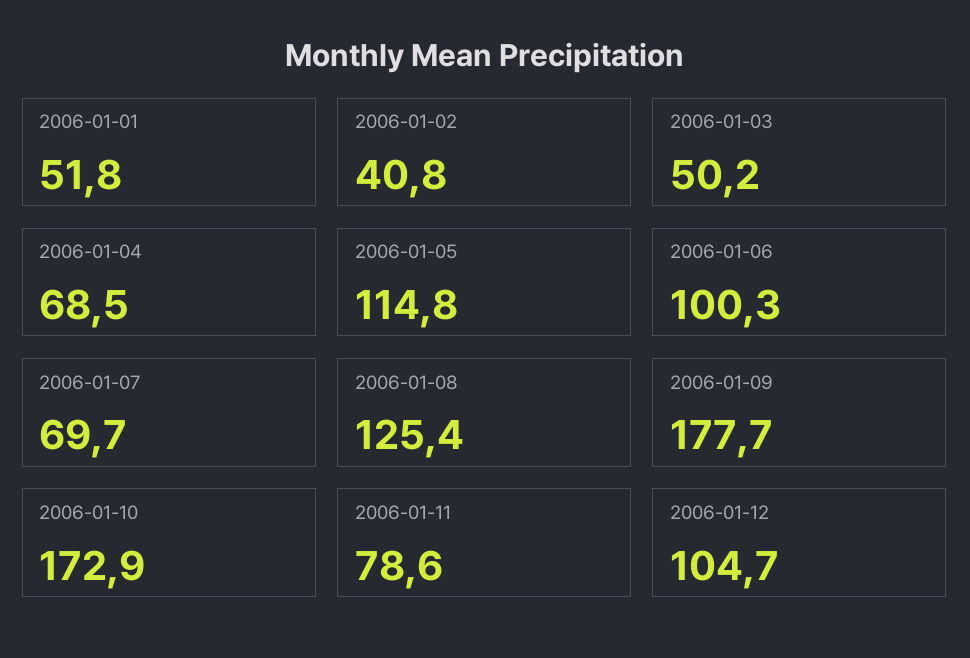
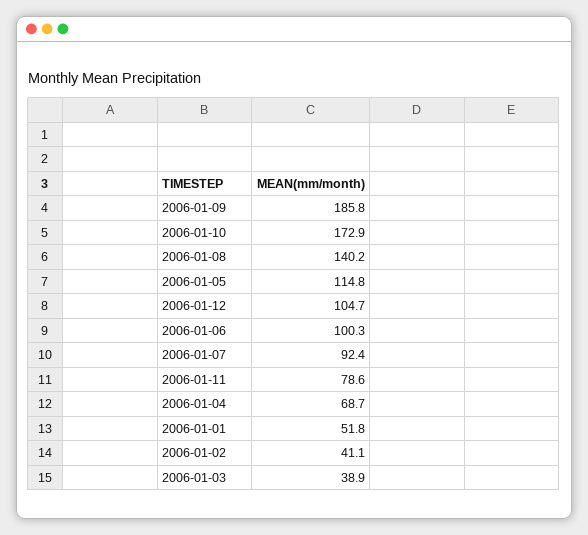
2006-01-02: 40.8 -> 41.1
2006-01-03: 50.2 -> 38.9
2006-01-04: 68.5 -> 68.7
2006-01-07: 69.7 -> 92.4
2006-01-08: 125.4 -> 140.2
2006-01-09: 177.7 -> 185.8

